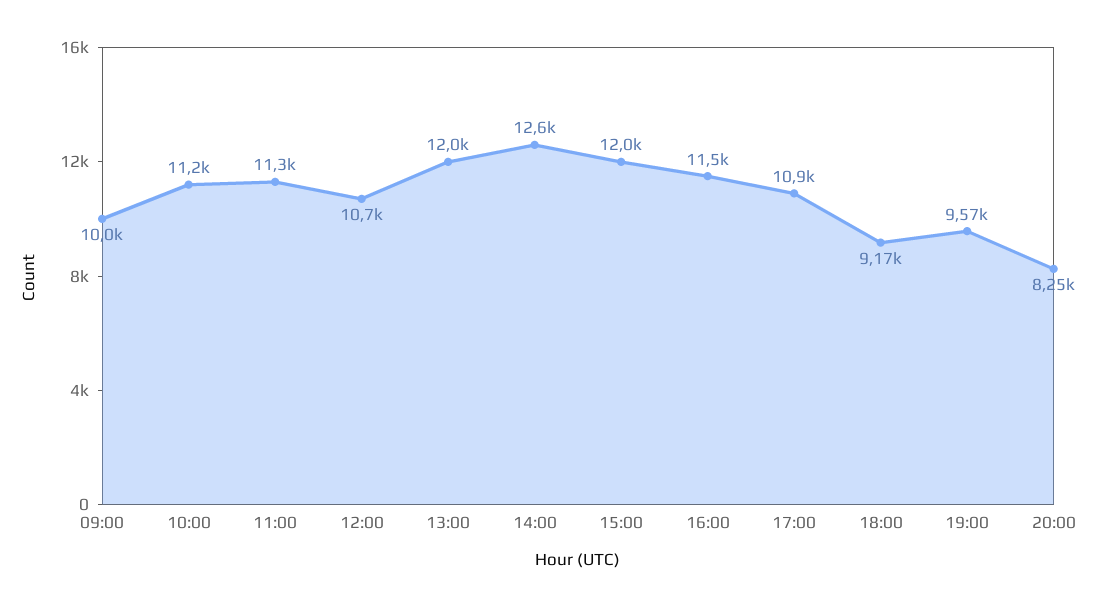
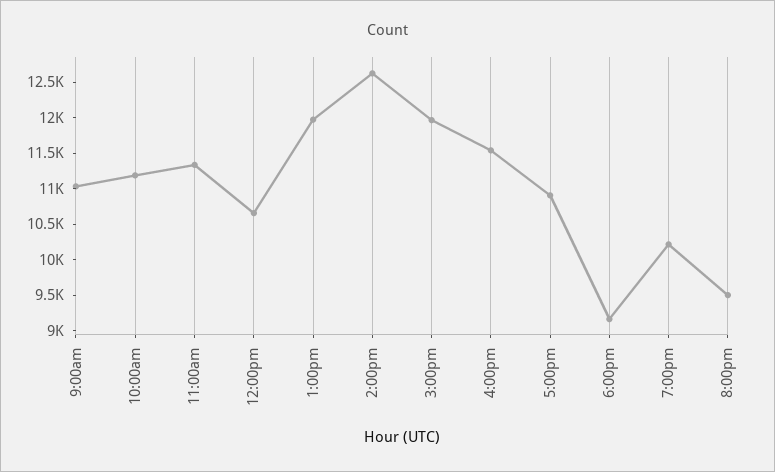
09:00: 10000 -> 11000
19:00: 9570 -> 10250
20:00: 8250 -> 9500

